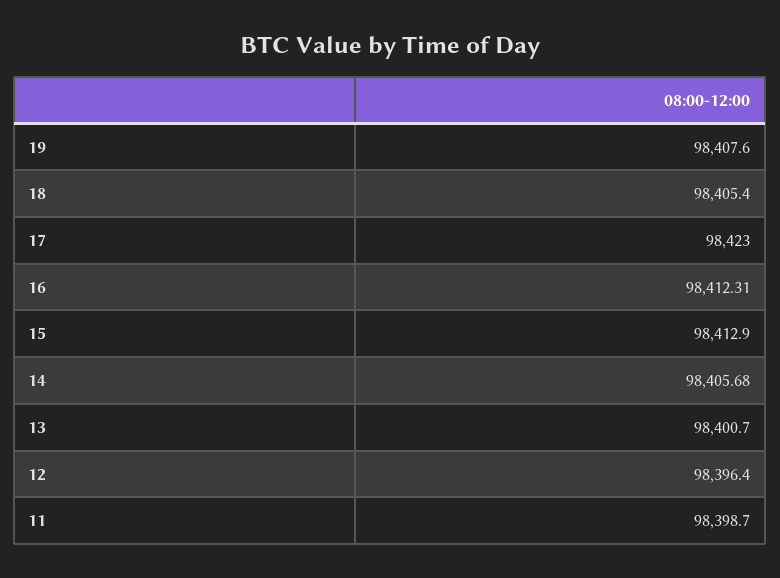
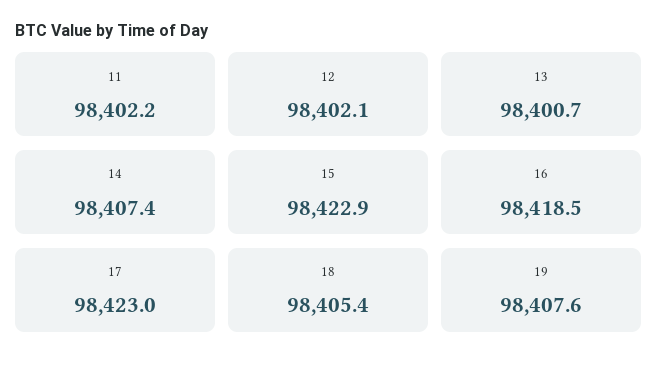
16: 98412.31 -> 98418.5
15: 98412.9 -> 98422.9
14: 98405.68 -> 98407.4
12: 98396.4 -> 98402.1
11: 98398.7 -> 98402.2

